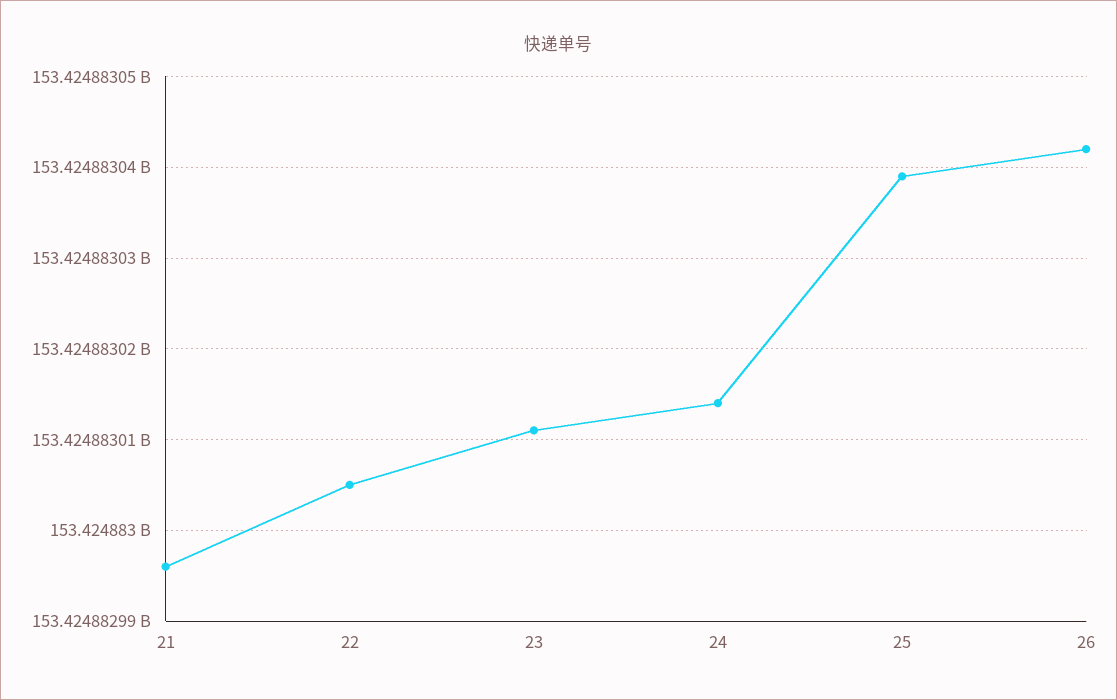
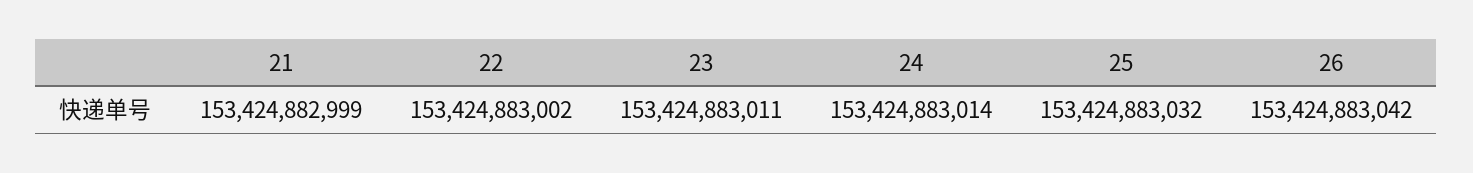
21: 153424882996 -> 153424882999
22: 153424883005 -> 153424883002
25: 153424883039 -> 153424883032

